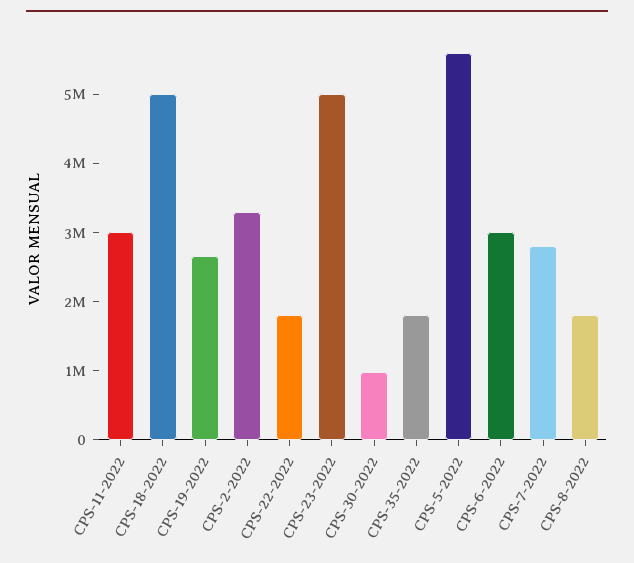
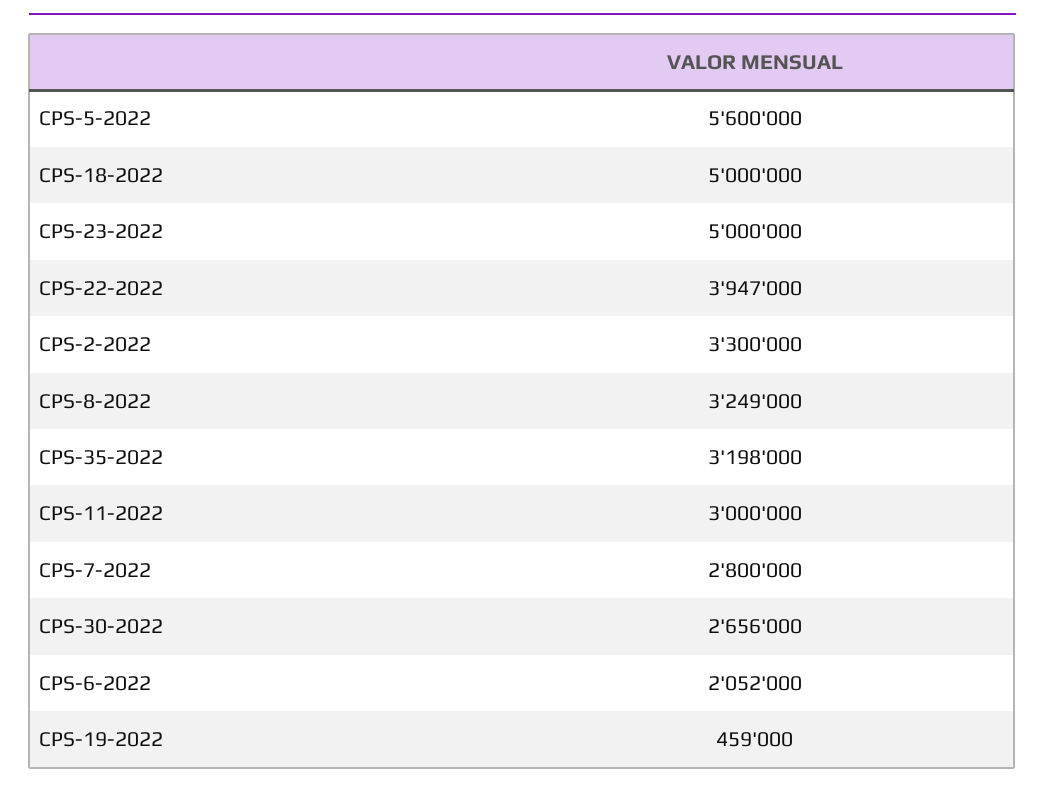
CPS-19-2022: 2600000 -> 459000
CPS-22-2022: 1800000 -> 3947000
CPS-30-2022: 1000000 -> 2656000
CPS-35-2022: 1800000 -> 3198000
CPS-6-2022: 3000000 -> 2052000
CPS-8-2022: 1800000 -> 3249000

